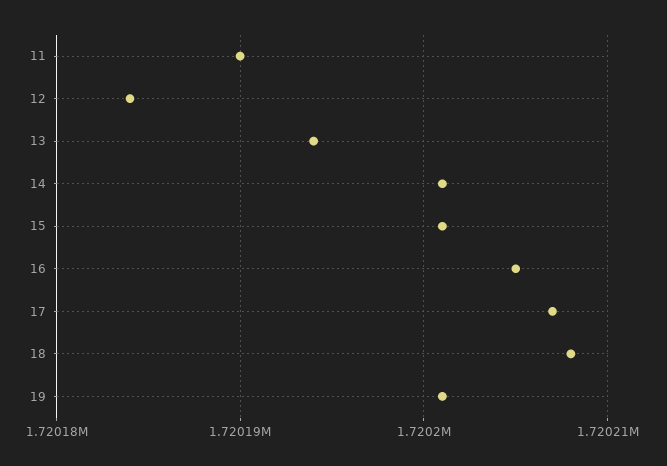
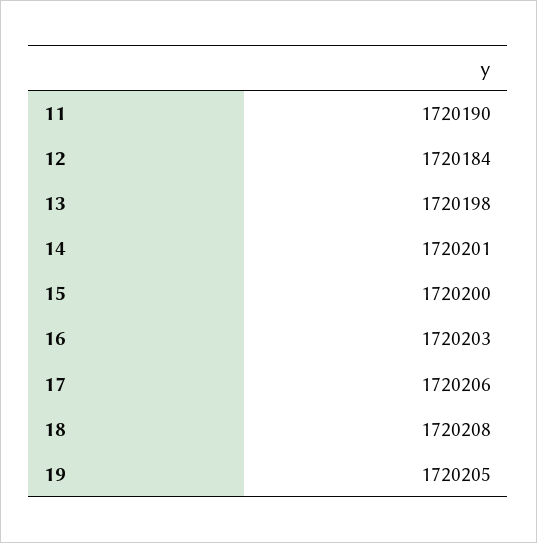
13: 1720194 -> 1720198
15: 1720201 -> 1720200
16: 1720205 -> 1720203
17: 1720207 -> 1720206
19: 1720201 -> 1720205

